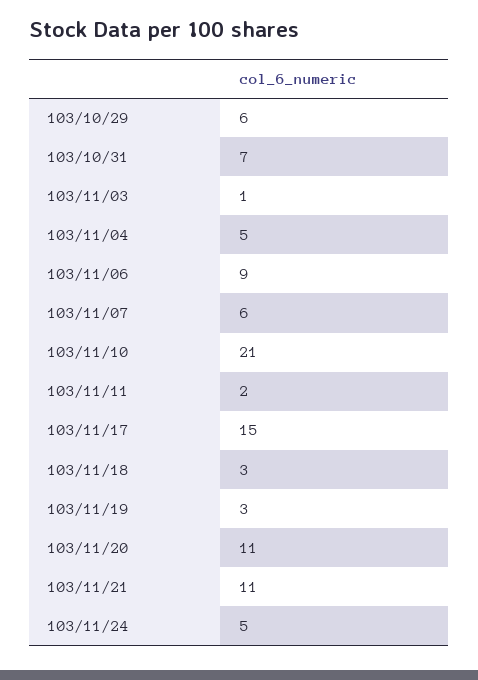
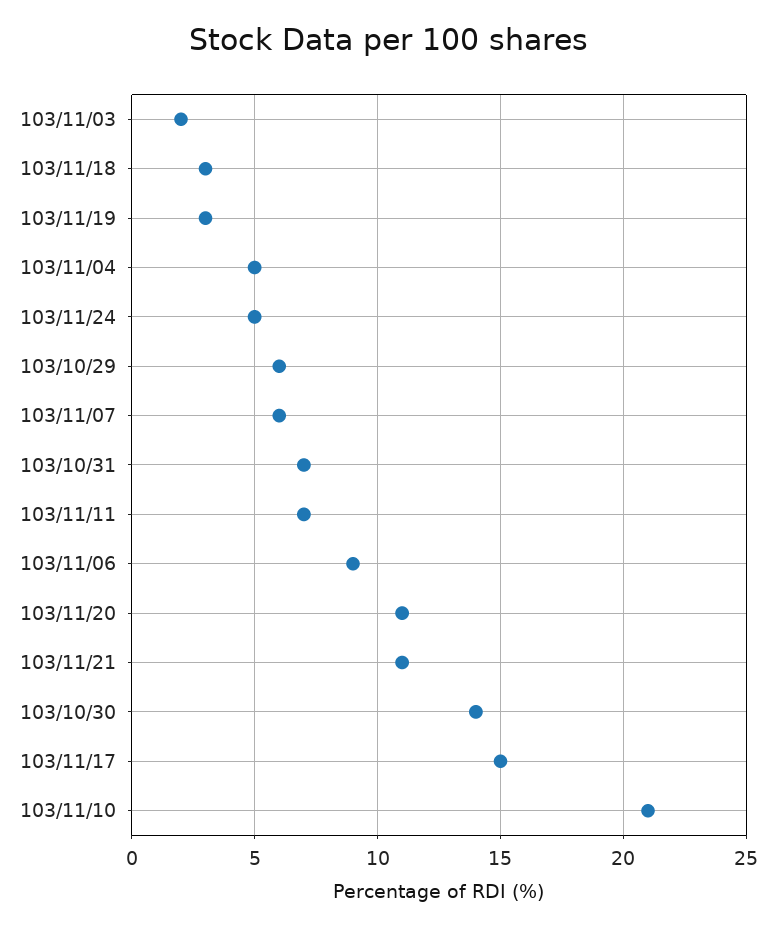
103/11/03: 1 -> 2
103/11/11: 2 -> 7
103/10/30: none -> 14

